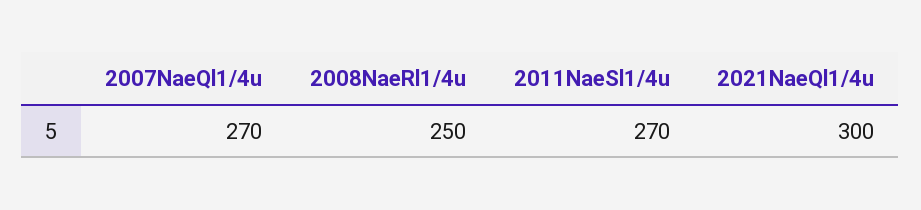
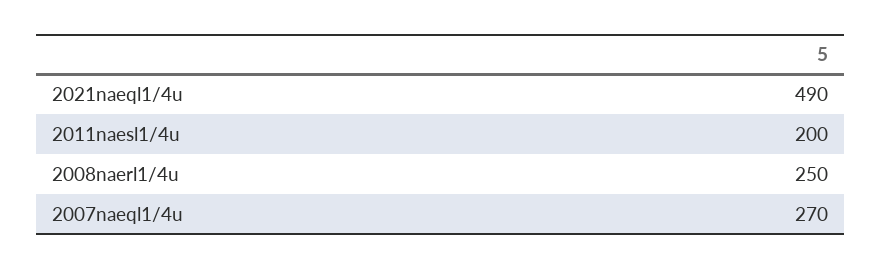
2011NaeSl1/4u: 270 -> 200
2021NaeQl1/4u: 300 -> 490

